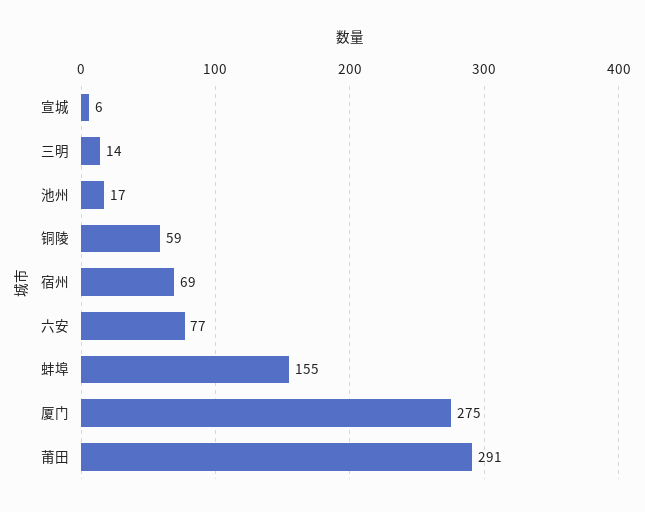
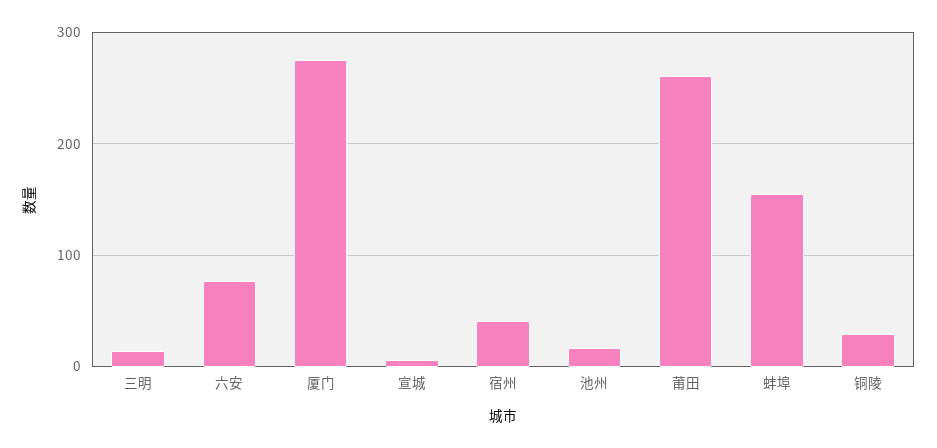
铜陵: 59 -> 30
宿州: 69 -> 40
莆田: 291 -> 260

